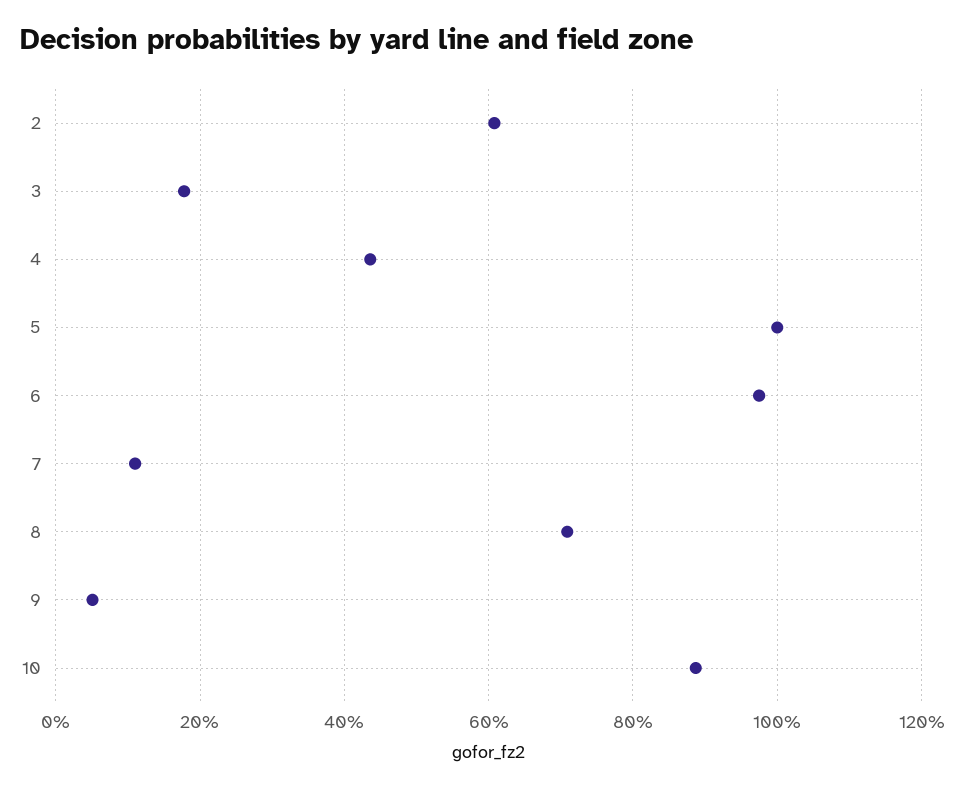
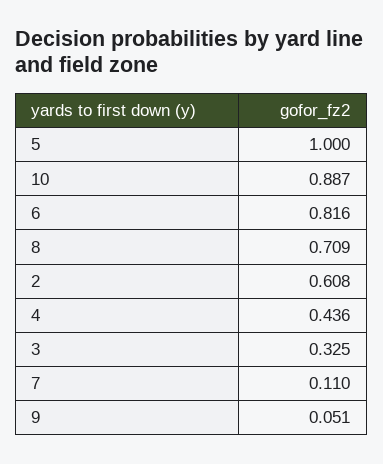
3: 0.18 -> 0.325
6: 0.98 -> 0.816

